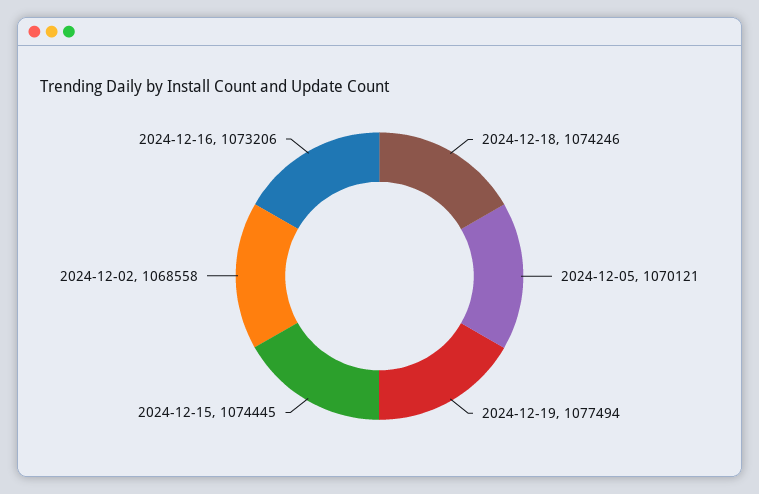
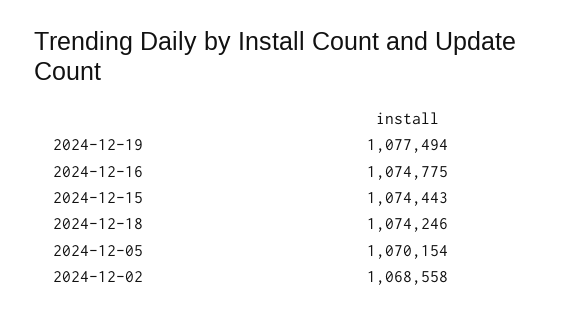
2024-12-05: 1070121 -> 1070154
2024-12-15: 1074445 -> 1074443
2024-12-16: 1073206 -> 1074775

